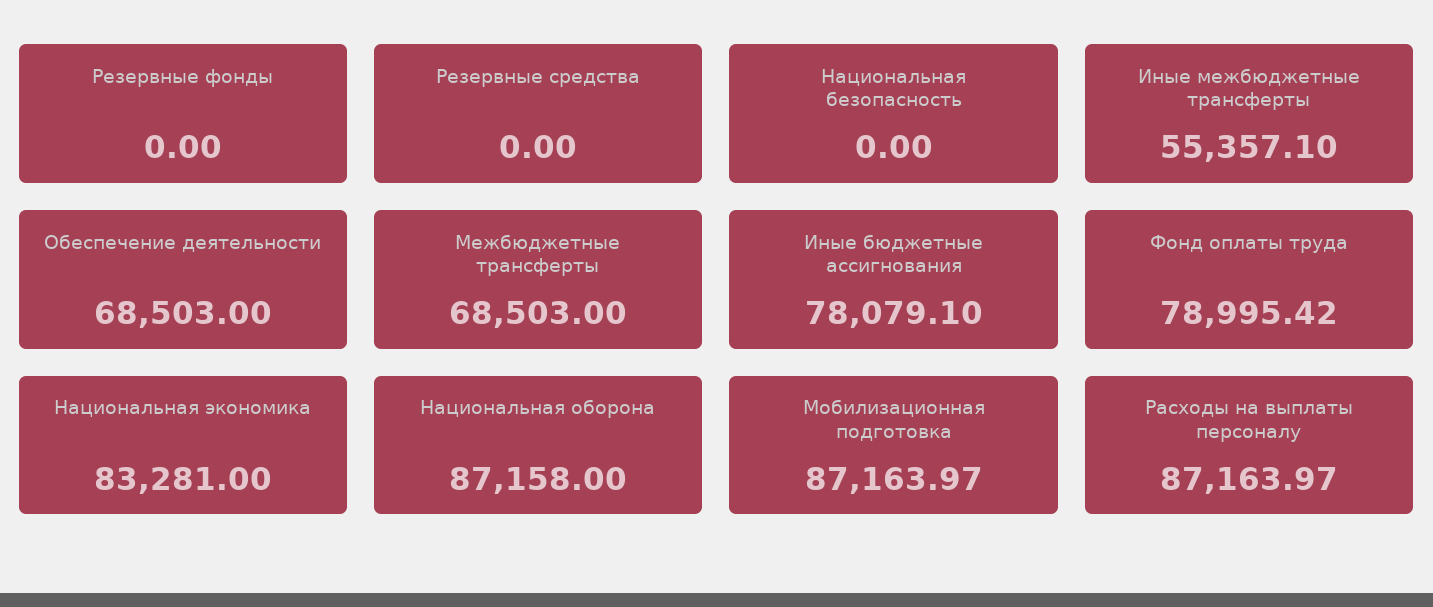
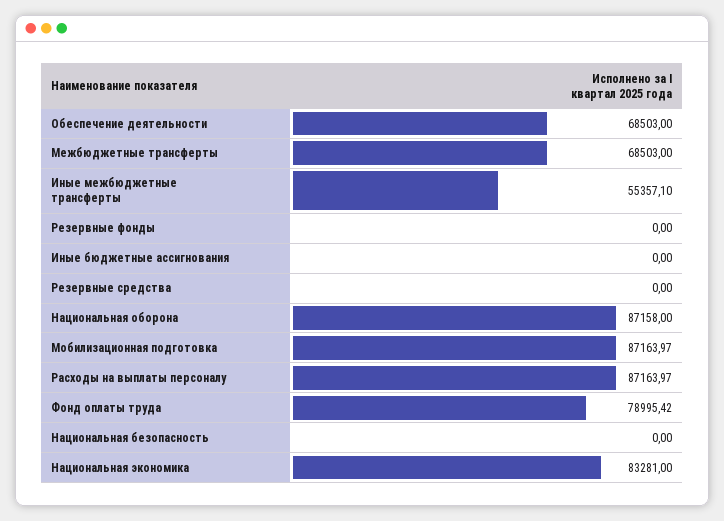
Иные бюджетные ассигнования: 78079.1 -> 0

